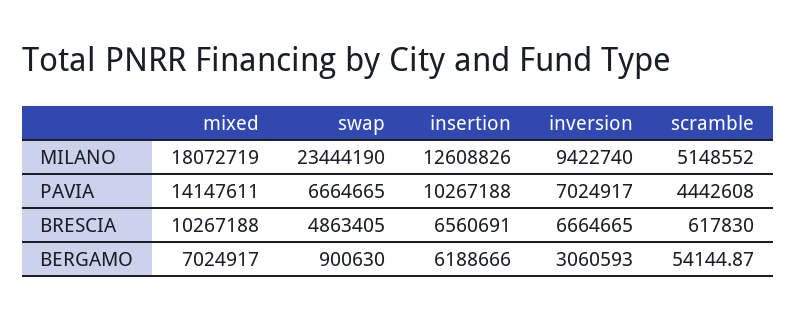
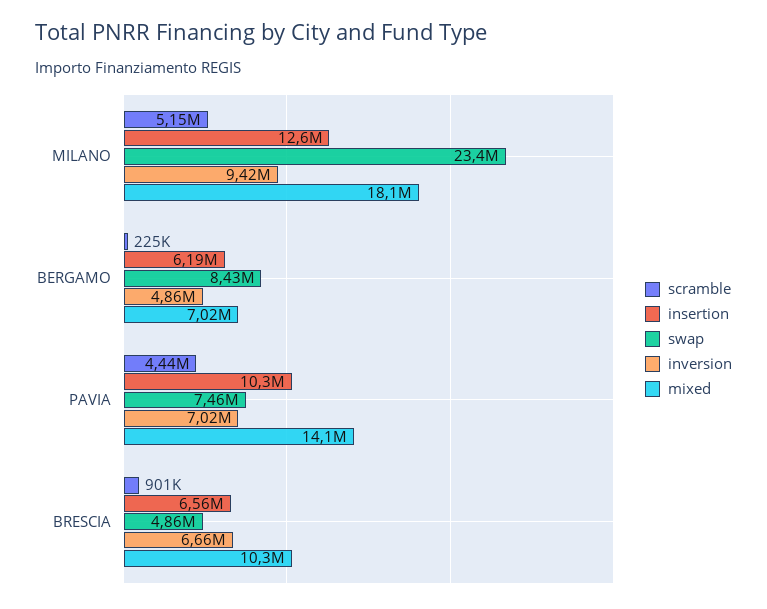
swap, PAVIA: 6664665 -> 7460000
scramble, BRESCIA: 617830 -> 901000
swap, BERGAMO: 900630 -> 8430000
inversion, BERGAMO: 3060593 -> 4860000
scramble, BERGAMO: 54144.87 -> 225000

